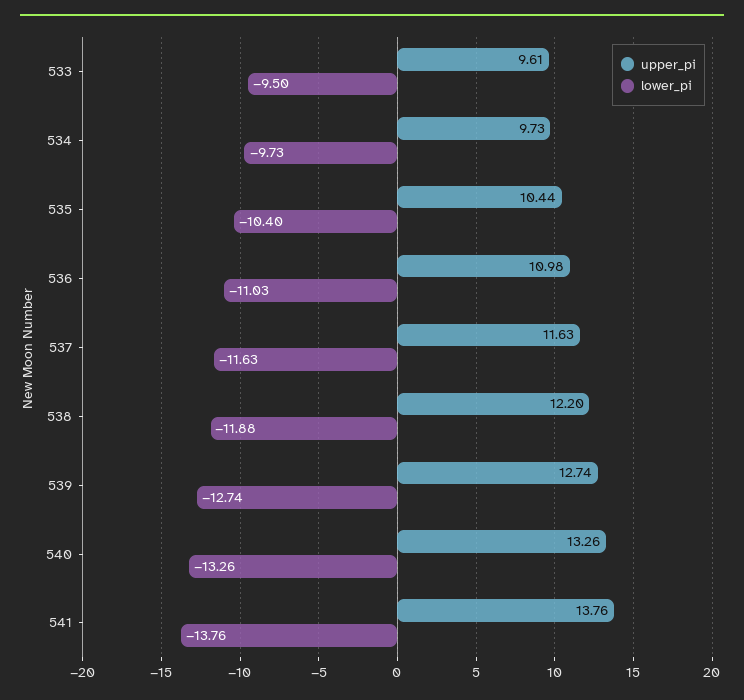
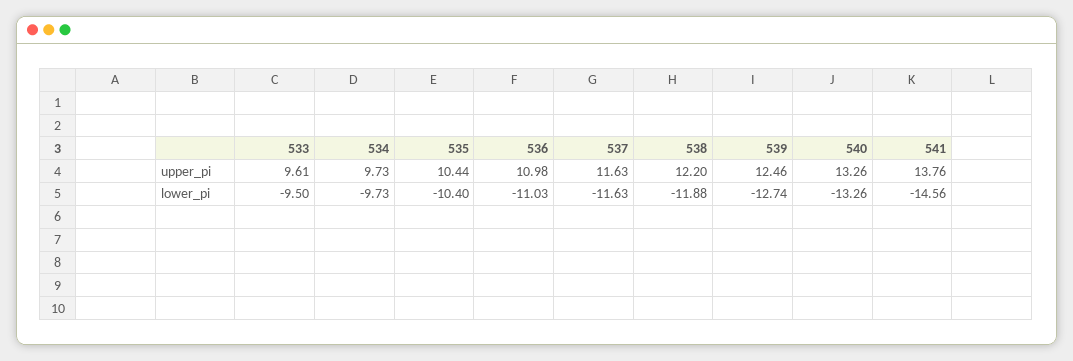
upper_pi, 539: 12.74 -> 12.46
lower_pi, 541: -13.76 -> -14.56

